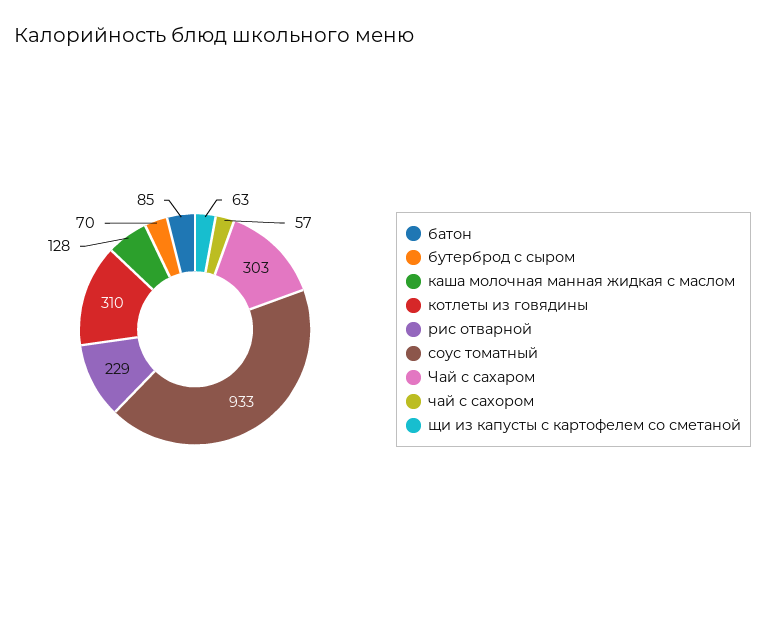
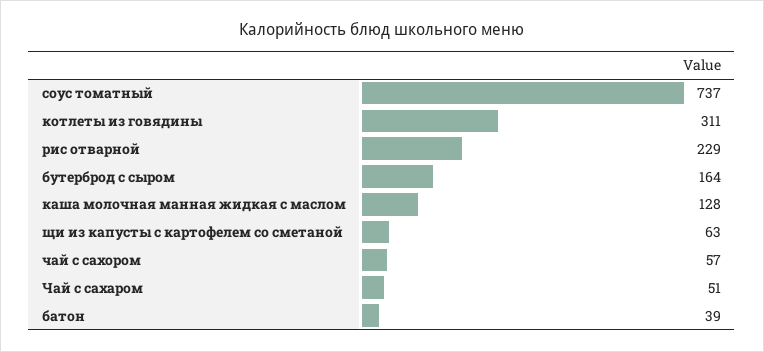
батон: 85 -> 39
бутерброд с сыром: 70 -> 164
котлеты из говядины: 310 -> 311
соус томатный: 933 -> 737
Чай с сахаром: 303 -> 51

